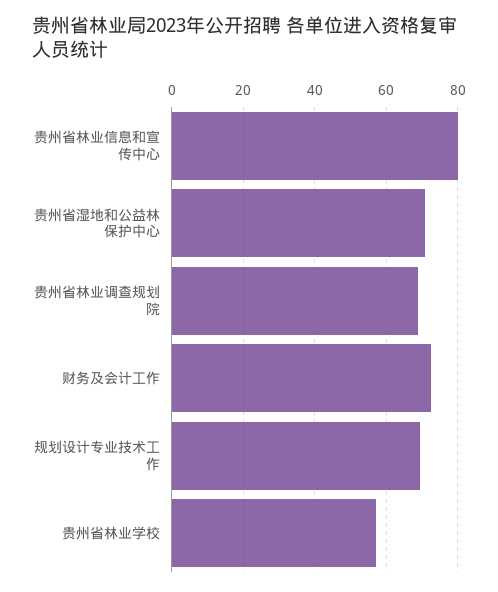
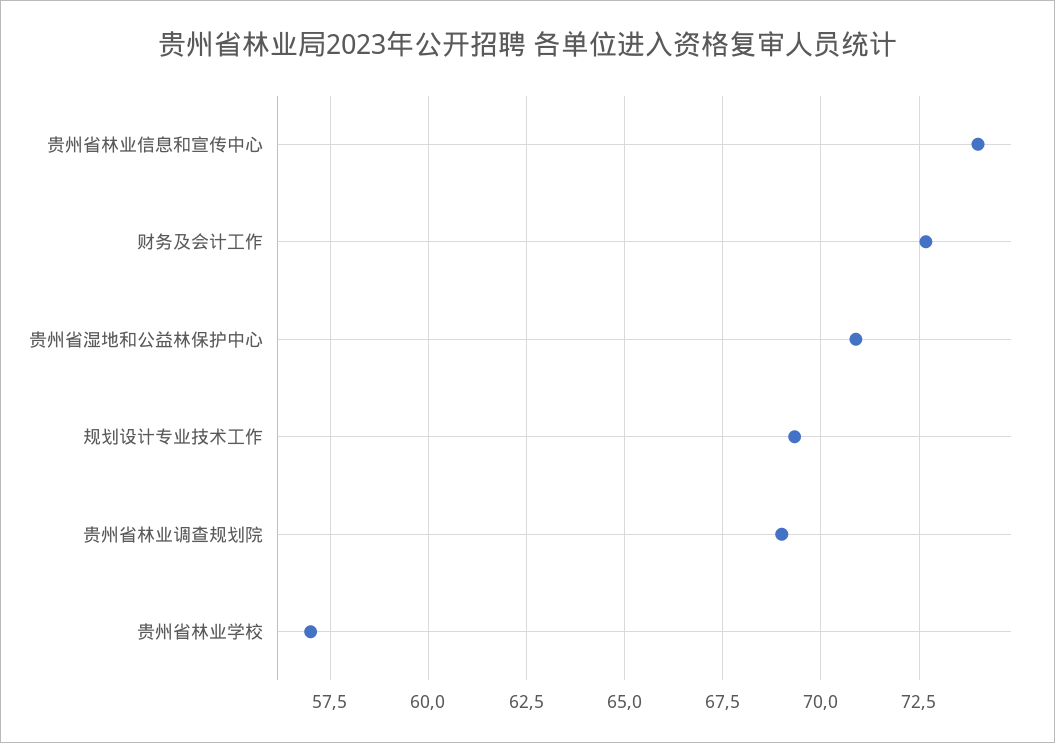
贵州省林业信息和宣传中心: 80 -> 74

